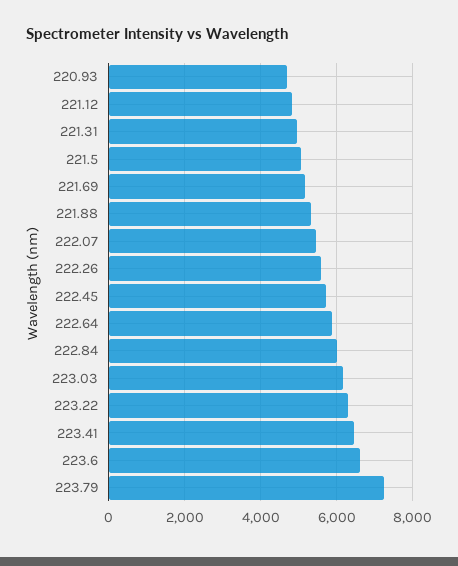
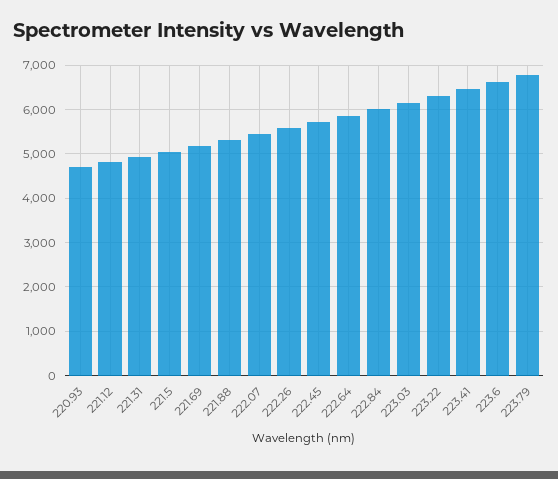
223.79: 7200 -> 6800

